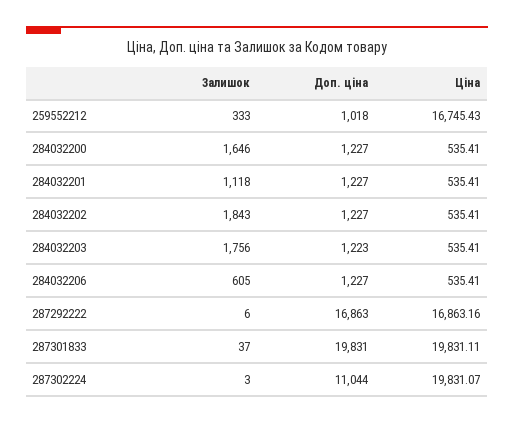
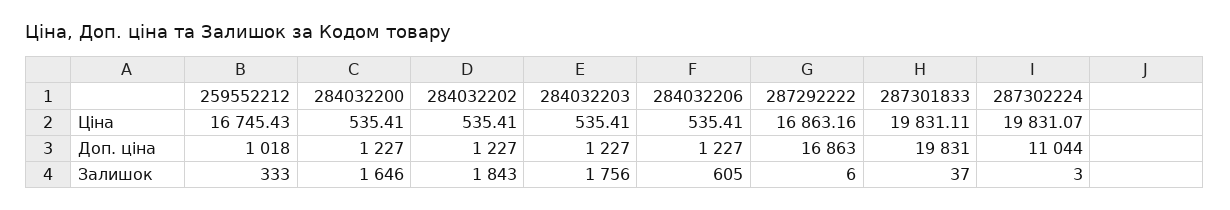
Залишок, 284032201: 1118 -> none
Доп. ціна, 284032201: 1227 -> none
Ціна, 284032201: 535.41 -> none
Доп. ціна, 284032203: 1223 -> 1227

